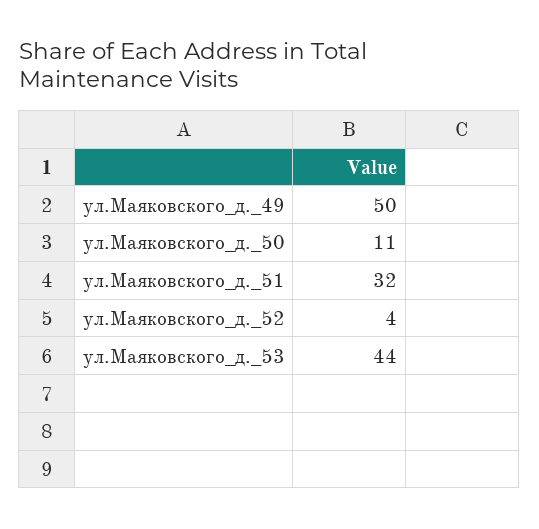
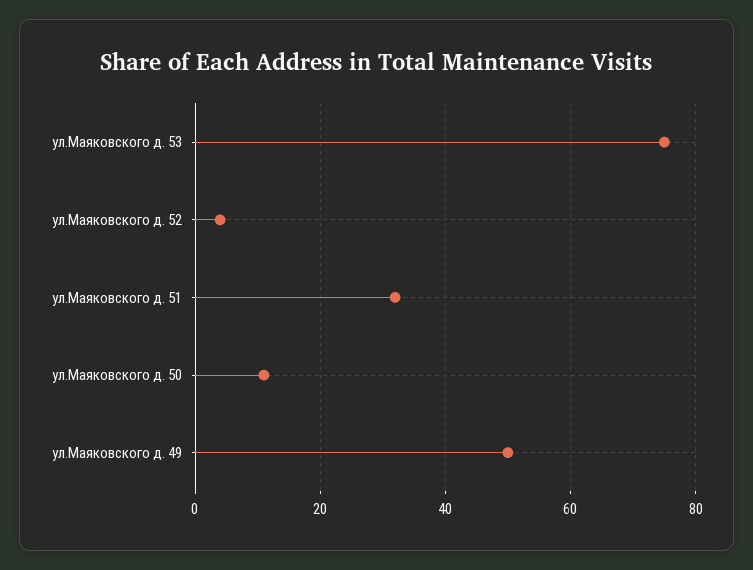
ул.Маяковского_д._53: 44 -> 75

